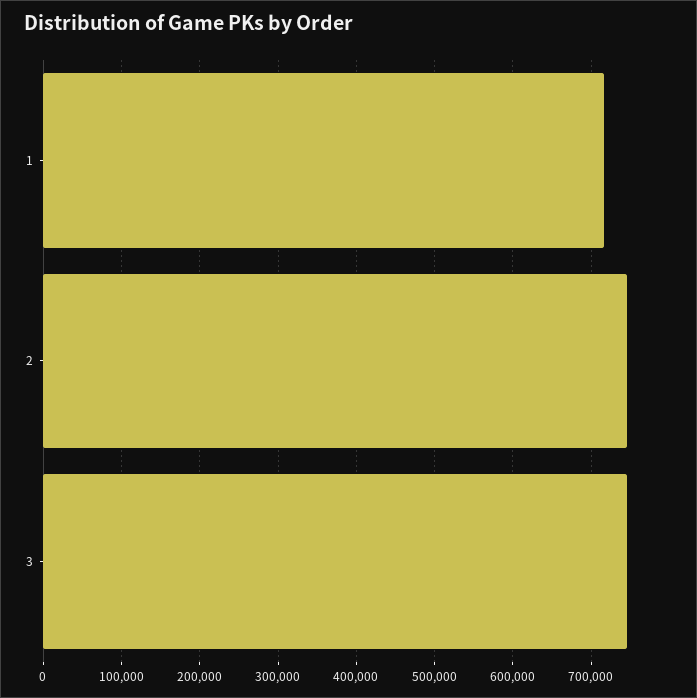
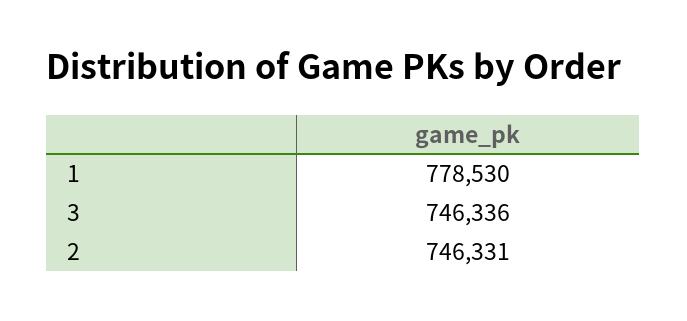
1: 720000 -> 778530

